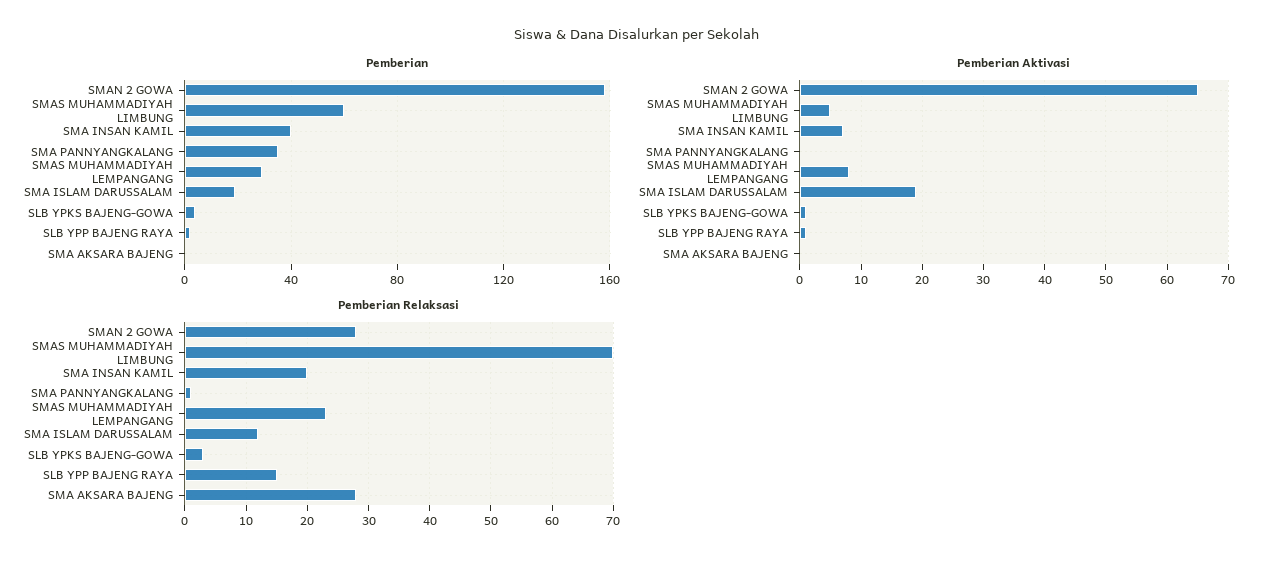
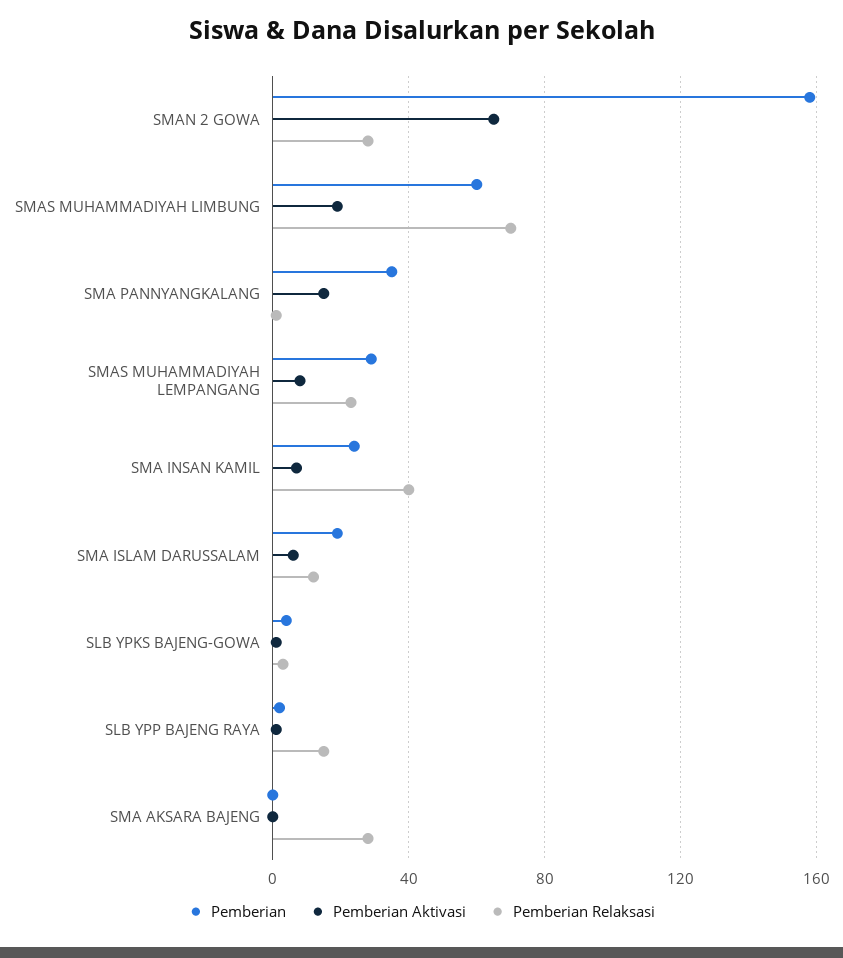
Pemberian, SMA INSAN KAMIL: 40 -> 25
Pemberian Aktivasi, SMAS MUHAMMADIYAH LIMBUNG: 5 -> 20
Pemberian Aktivasi, SMA PANNYANGKALANG: 0 -> 15
Pemberian Aktivasi, SMA ISLAM DARUSSALAM: 19 -> 5
Pemberian Relaksasi, SMA INSAN KAMIL: 20 -> 40

